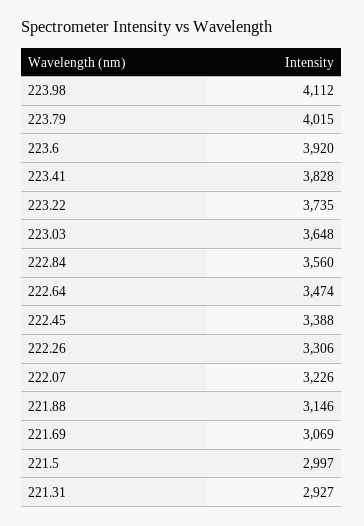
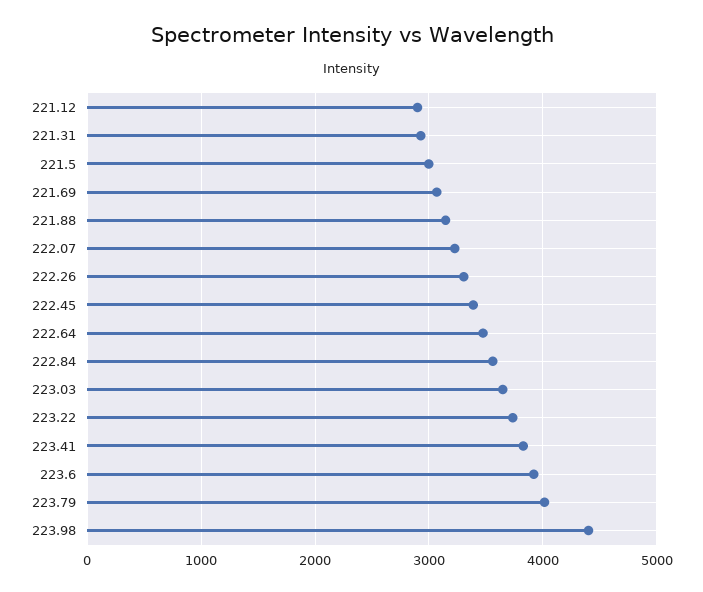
223.98: 4112 -> 4400
221.12: none -> 2900

